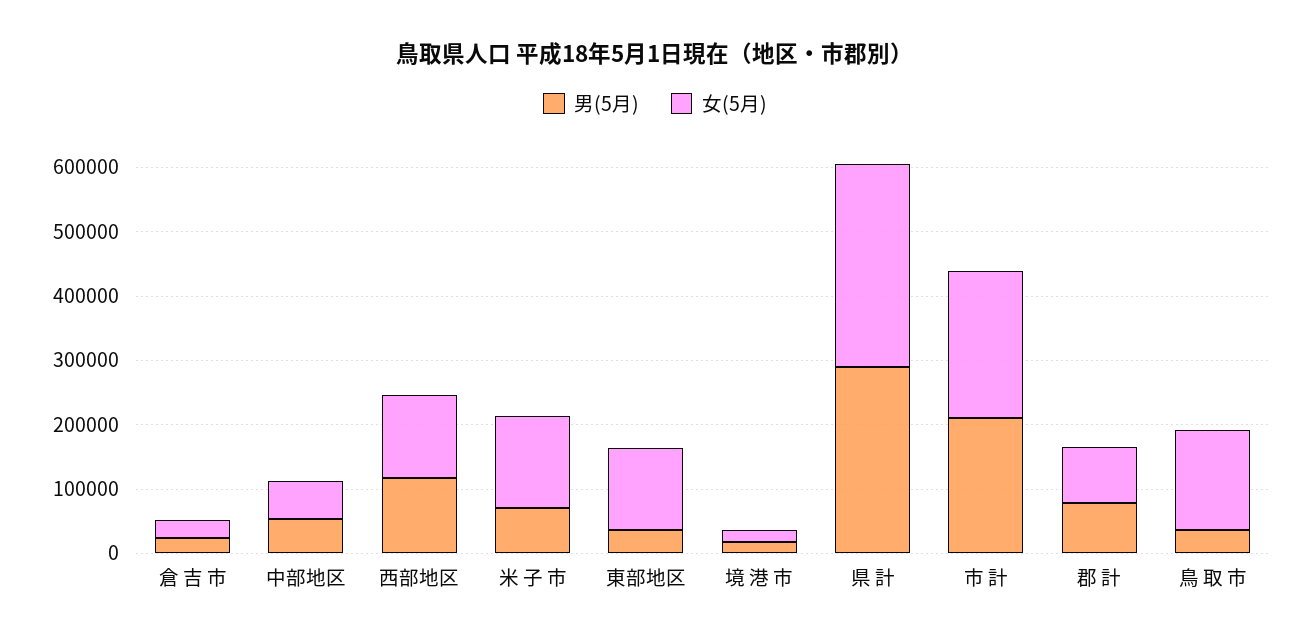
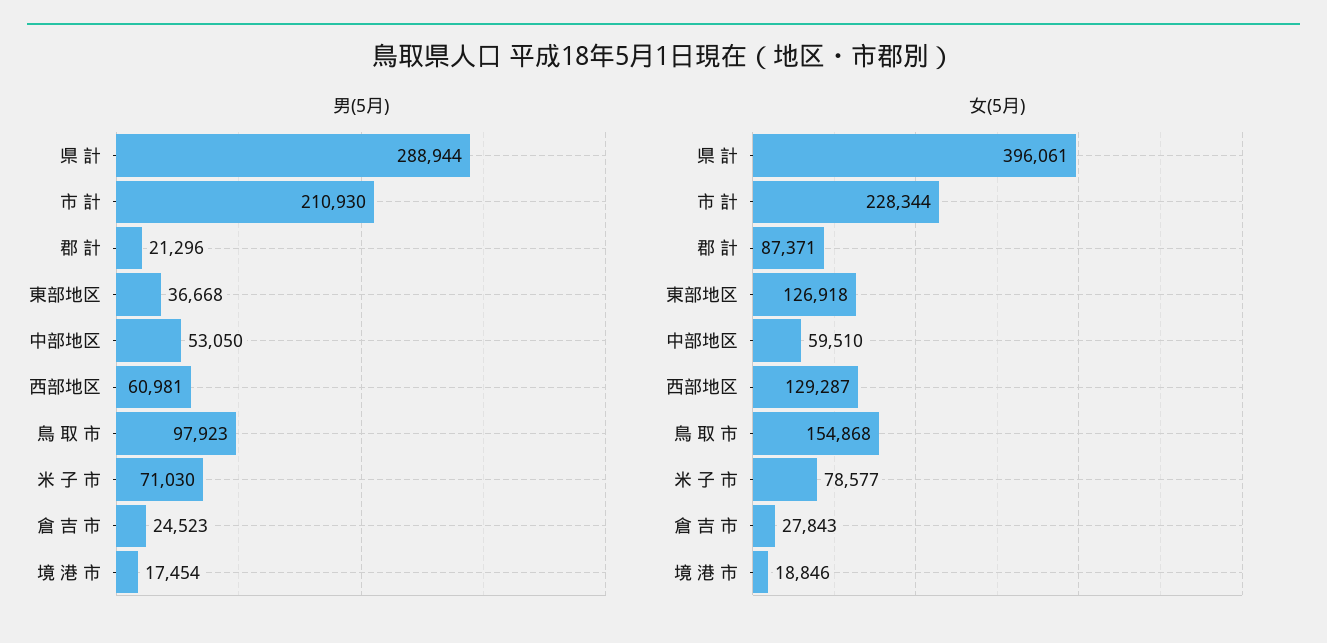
男(5月), 西部地区: 120000 -> 60981
女(5月), 米 子 市: 140000 -> 78577
女(5月), 県 計: 320000 -> 396061
男(5月), 郡 計: 80000 -> 21296
男(5月), 鳥 取 市: 40000 -> 97923

